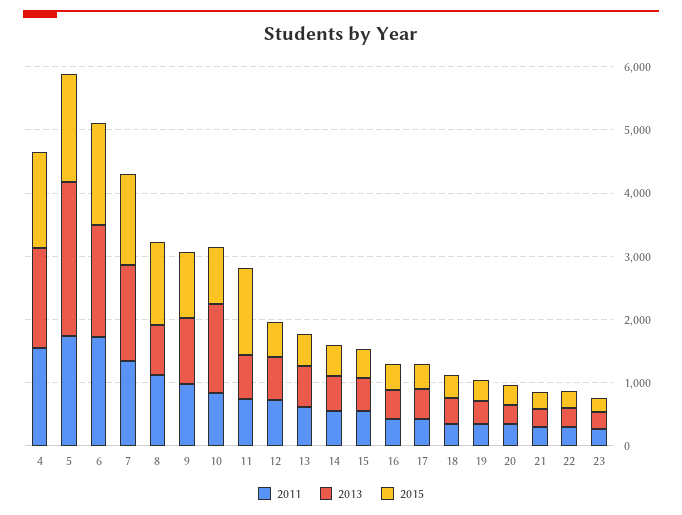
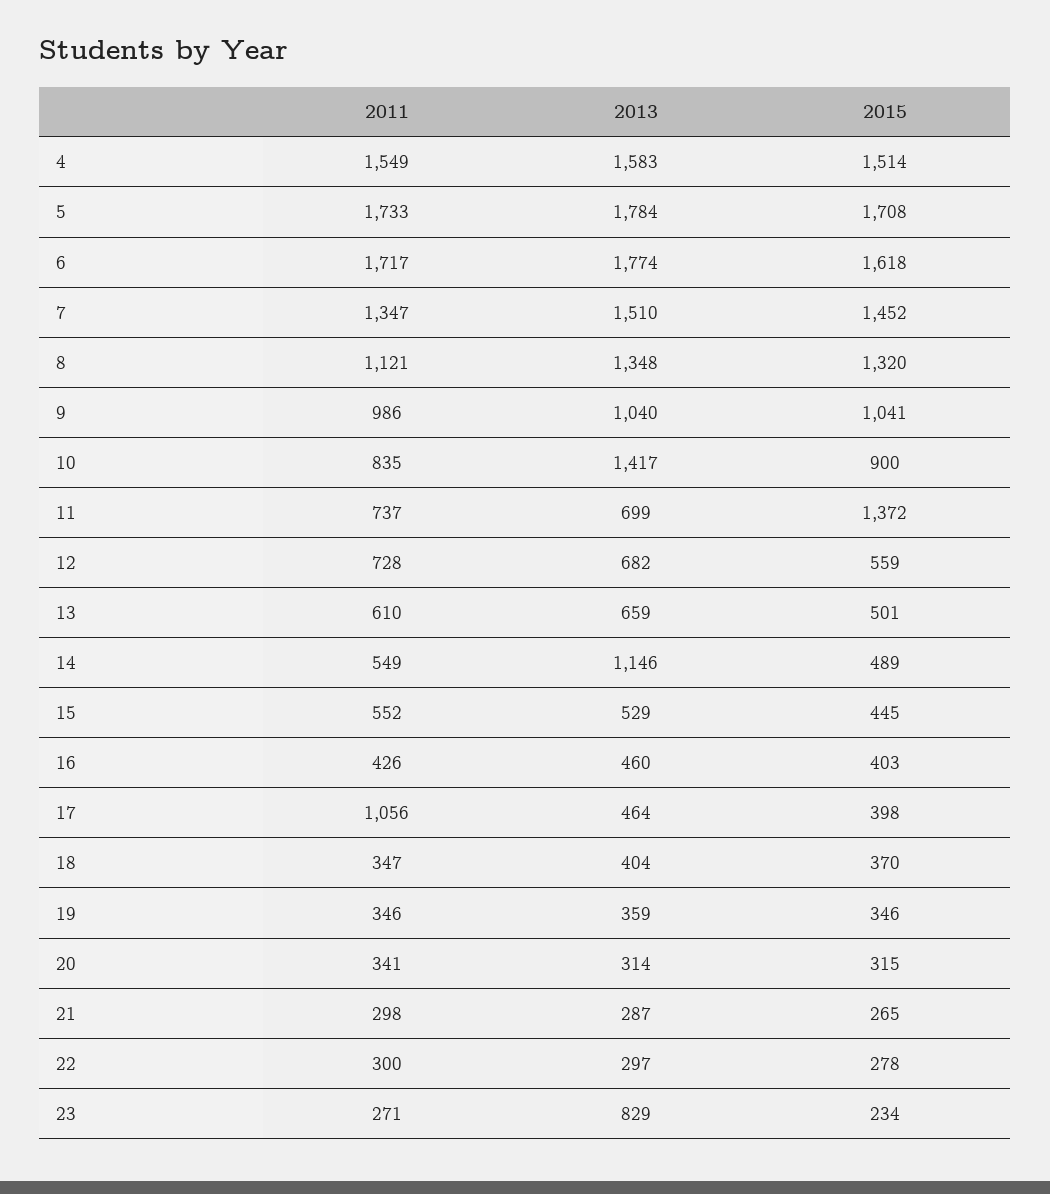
2013, 5: 2400 -> 1784
2013, 8: 800 -> 1348
2013, 14: 600 -> 1146
2011, 17: 400 -> 1056
2013, 23: 200 -> 829

